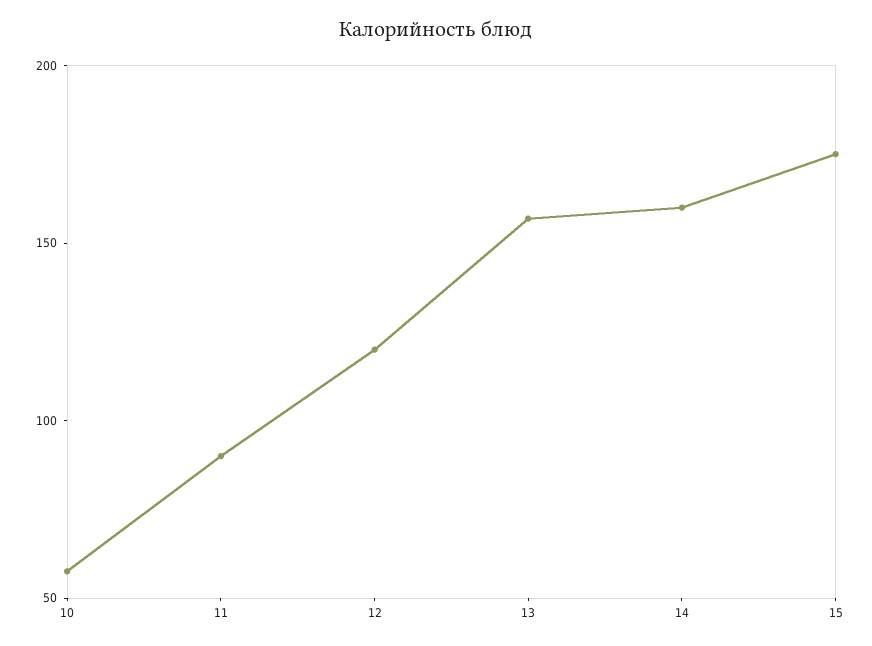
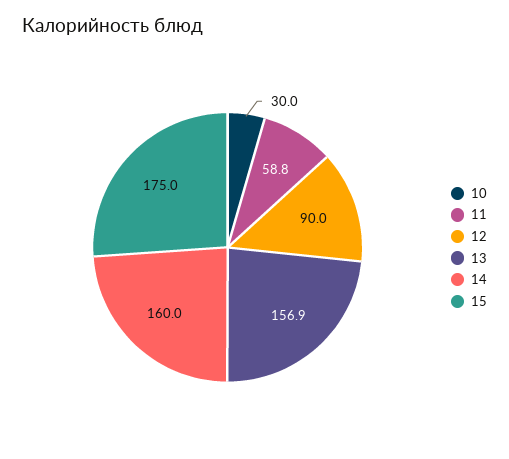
10: 60 -> 30
11: 90 -> 58.8
12: 120 -> 90

